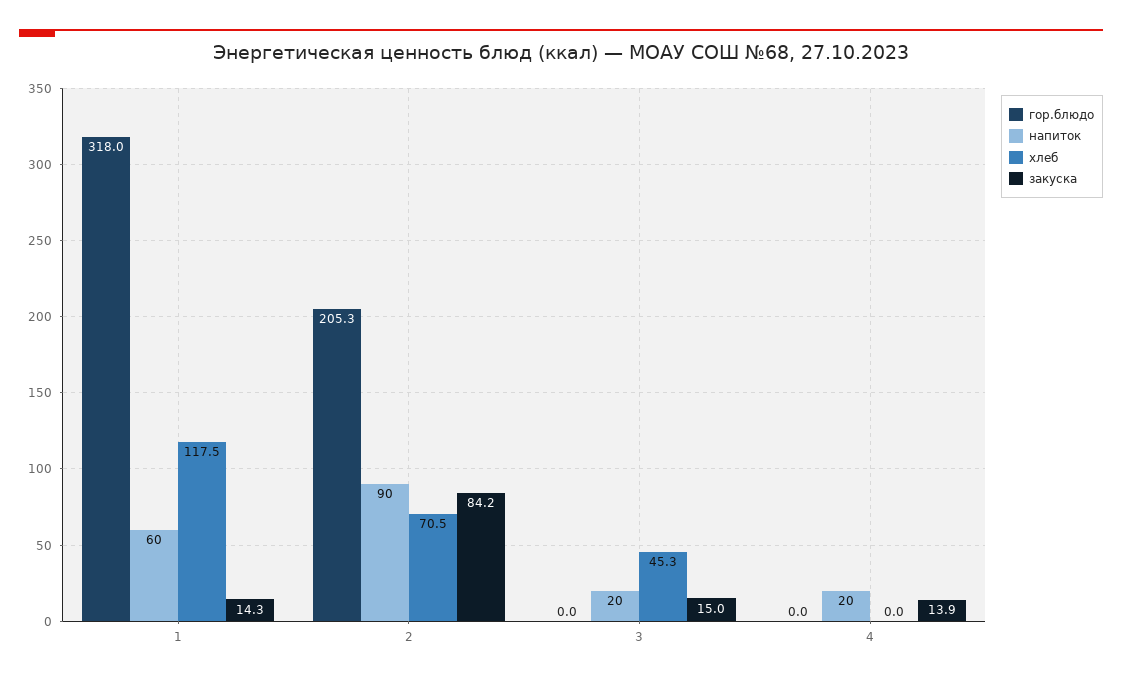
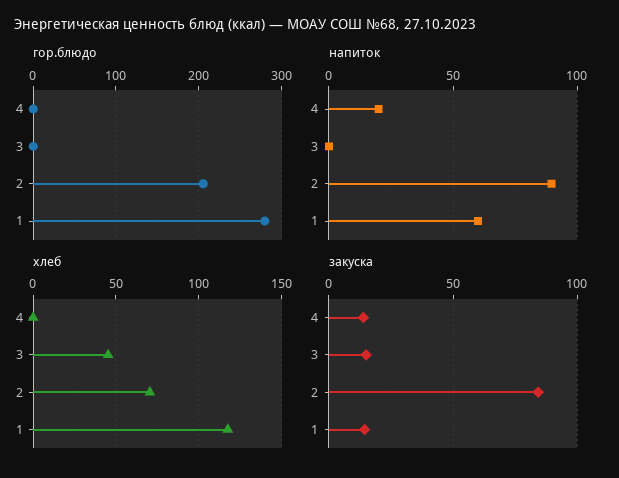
гор.блюдо, 1: 318 -> 280
напиток, 3: 20 -> 0

